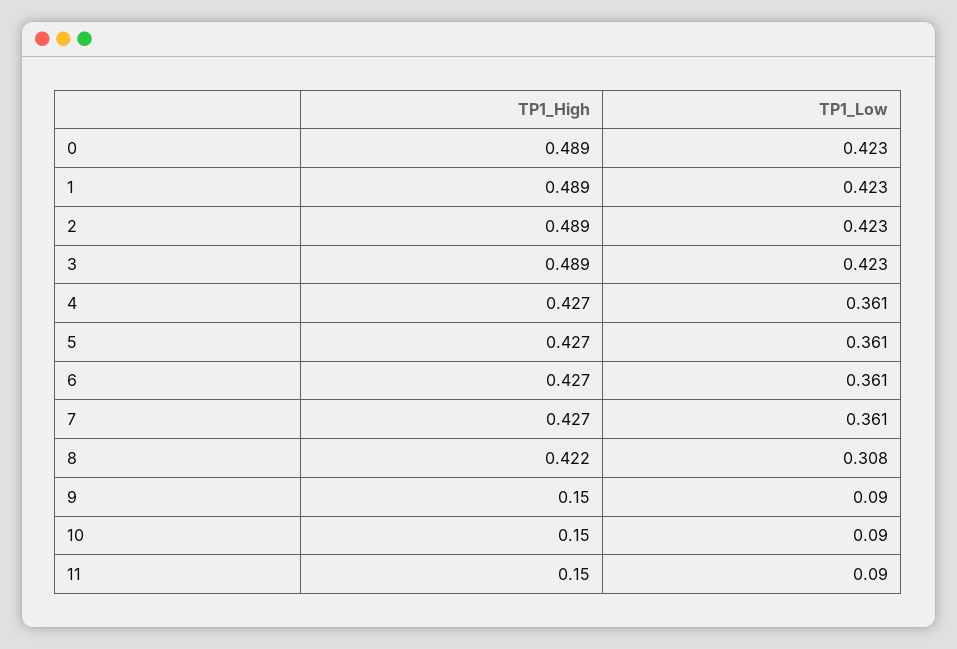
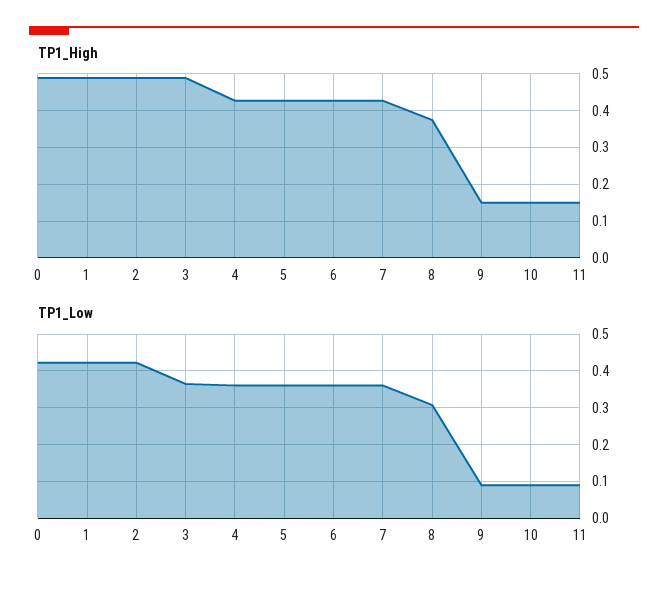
TP1_Low, 3: 0.423 -> 0.36
TP1_High, 8: 0.422 -> 0.38

